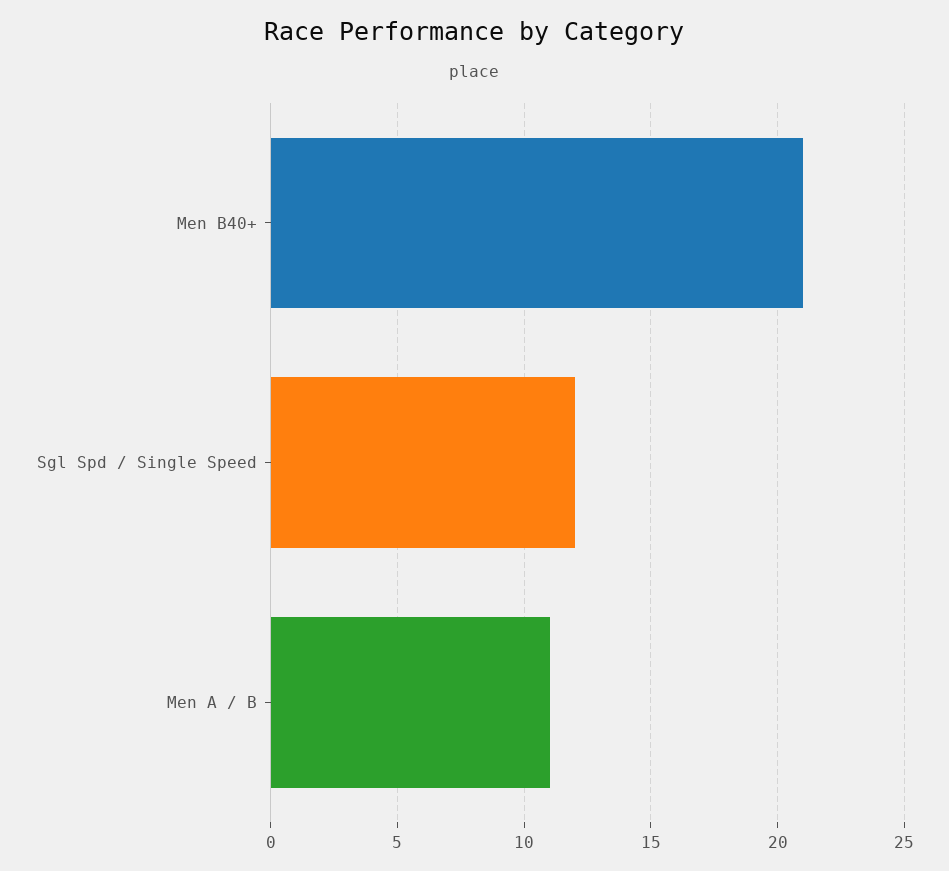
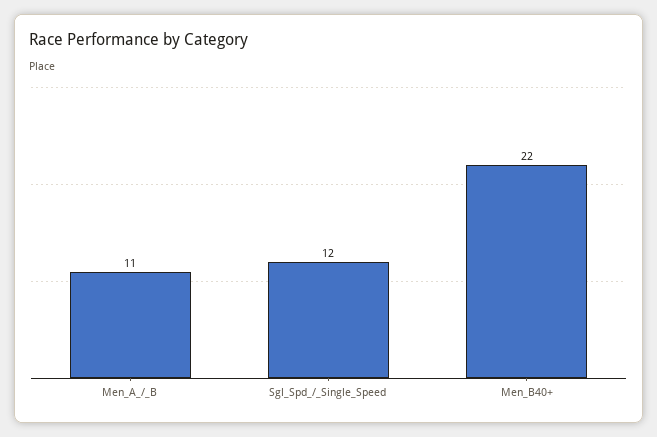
Men B40+: 21 -> 22

